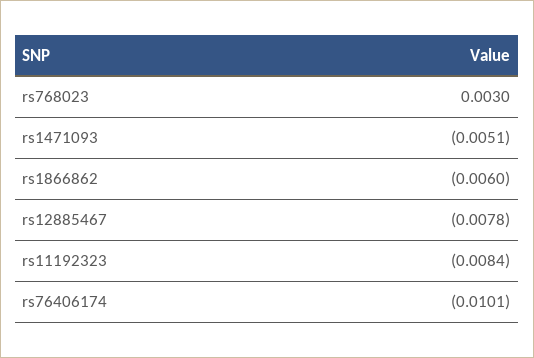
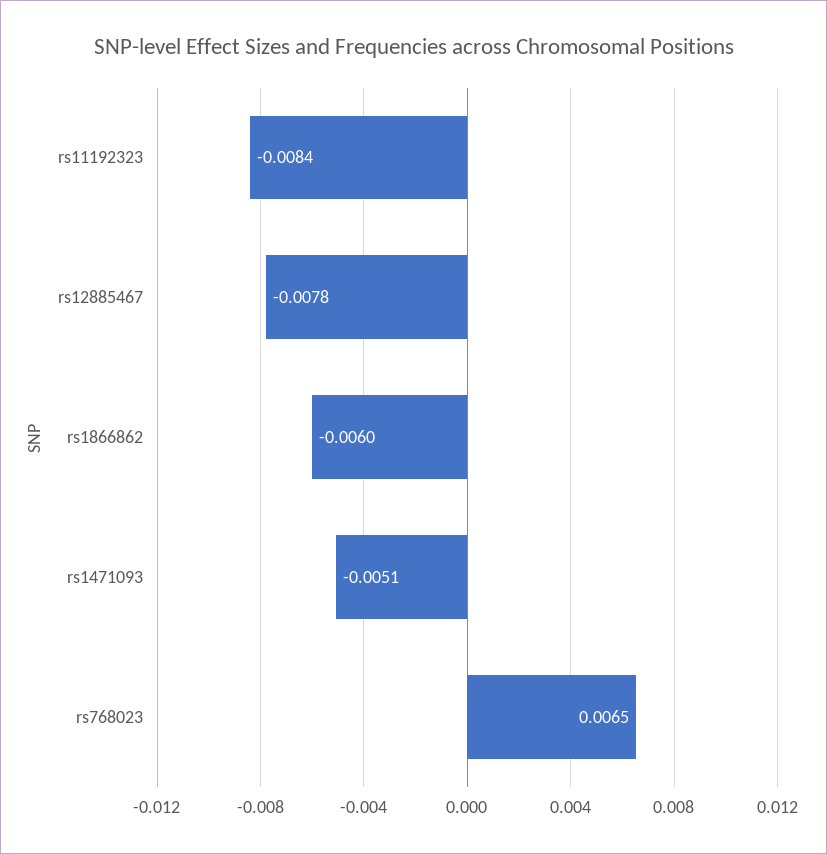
rs768023: 0.003 -> 0.0065
rs76406174: -0.0101 -> none

